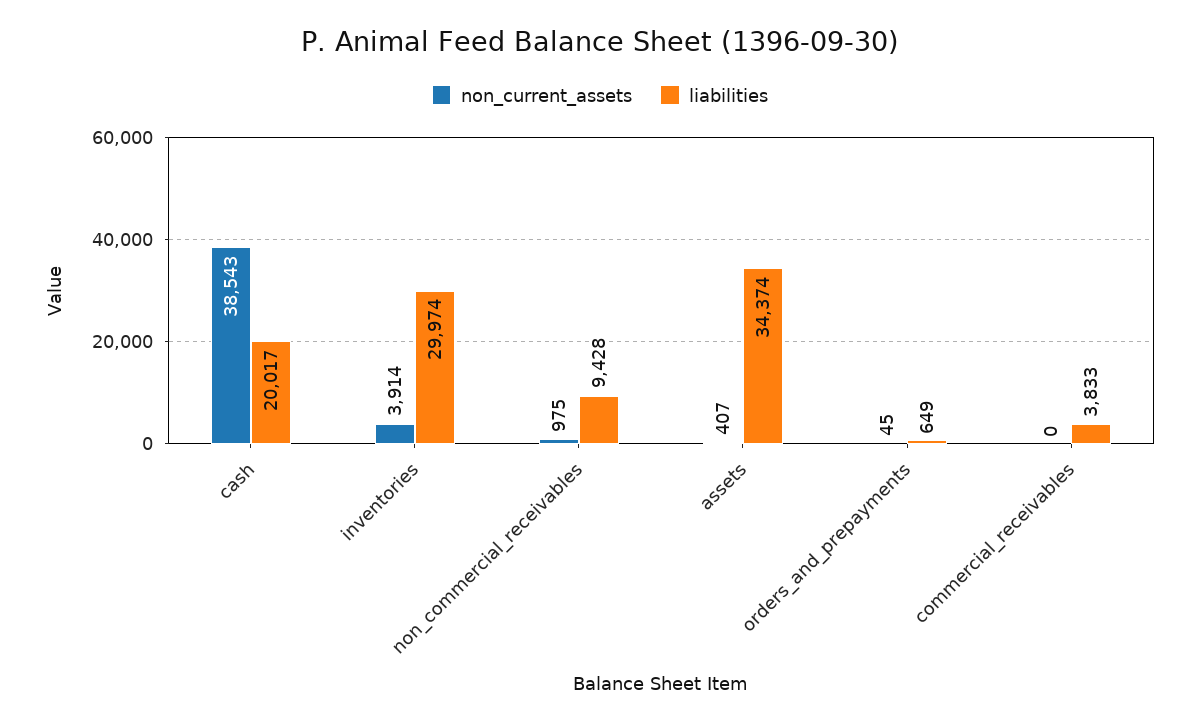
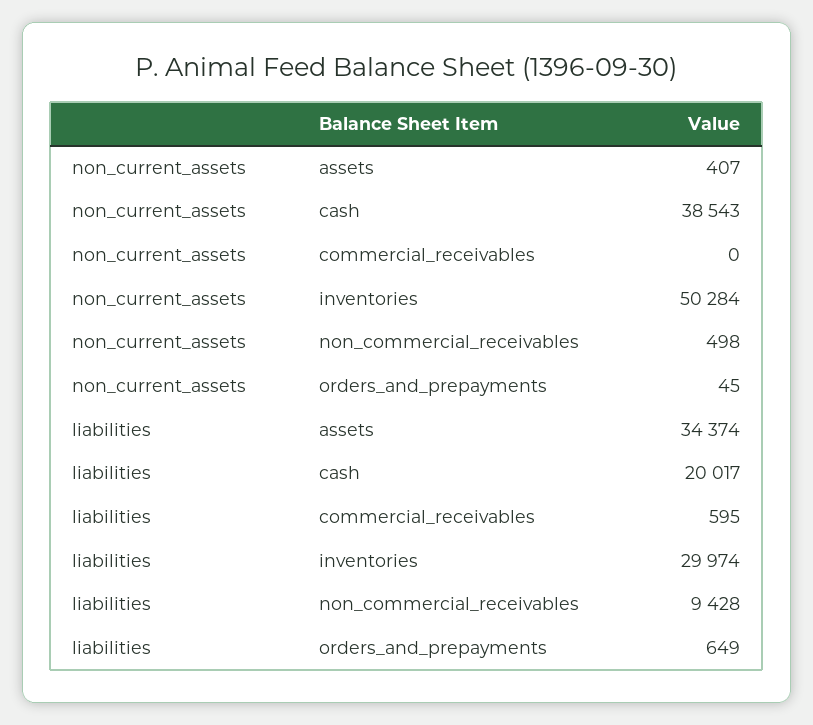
non_current_assets, inventories: 3914 -> 50284
non_current_assets, non_commercial_receivables: 975 -> 498
liabilities, commercial_receivables: 3833 -> 595

